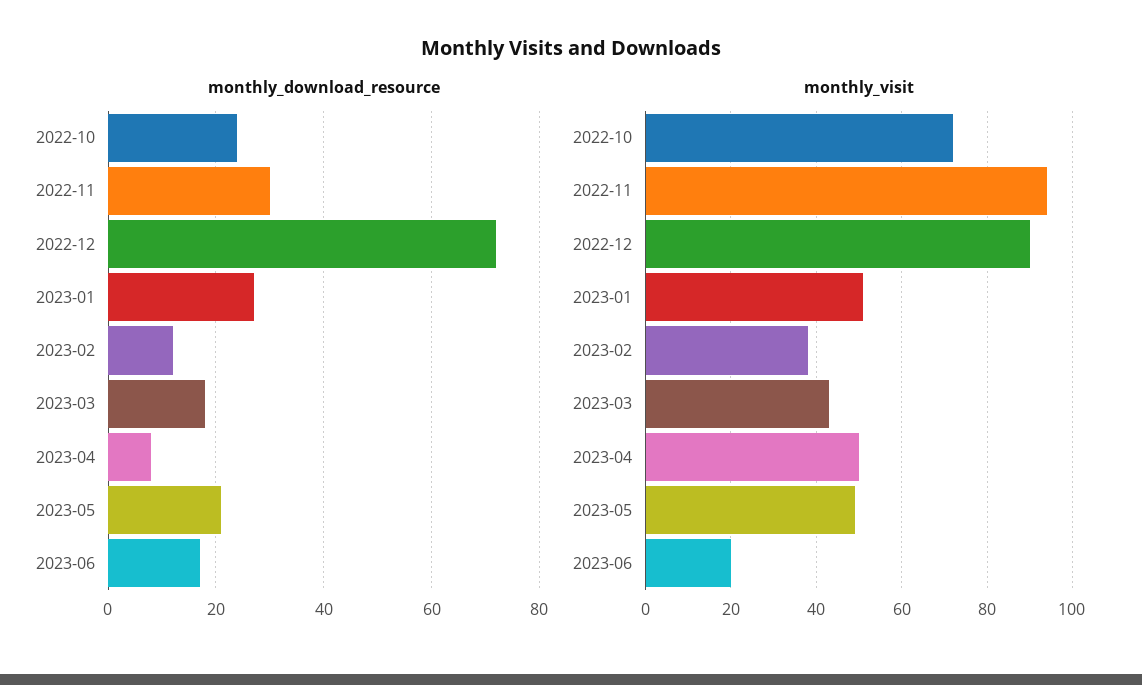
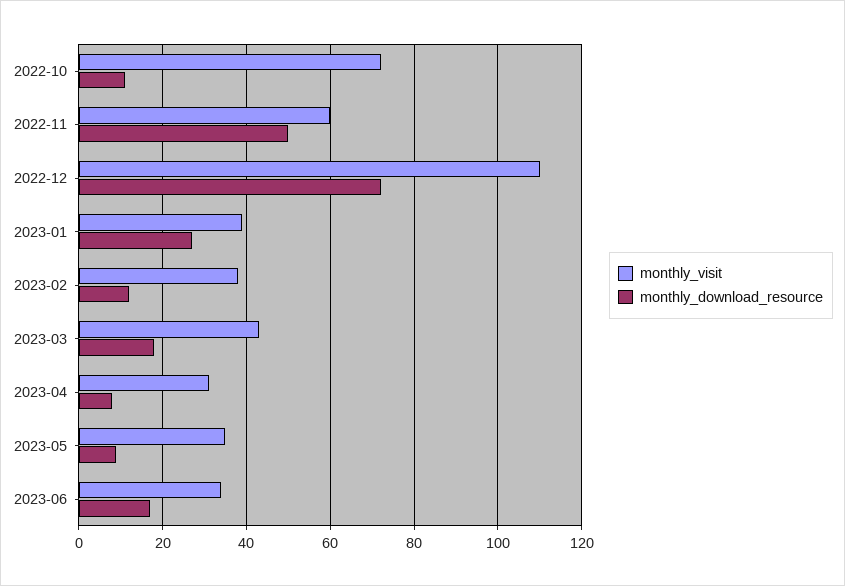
monthly_download_resource, 2022-10: 25 -> 10
monthly_download_resource, 2022-11: 30 -> 50
monthly_download_resource, 2023-05: 20 -> 10
monthly_visit, 2022-11: 95 -> 60
monthly_visit, 2022-12: 90 -> 110
monthly_visit, 2023-01: 50 -> 40
monthly_visit, 2023-04: 50 -> 30
monthly_visit, 2023-05: 50 -> 35
monthly_visit, 2023-06: 20 -> 35

